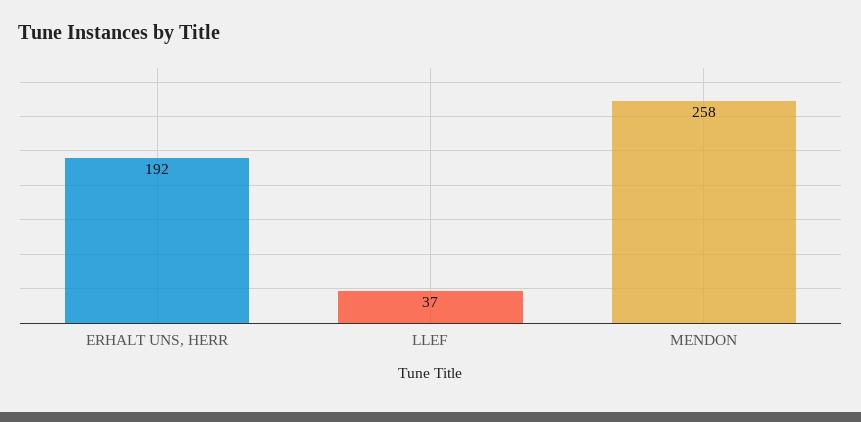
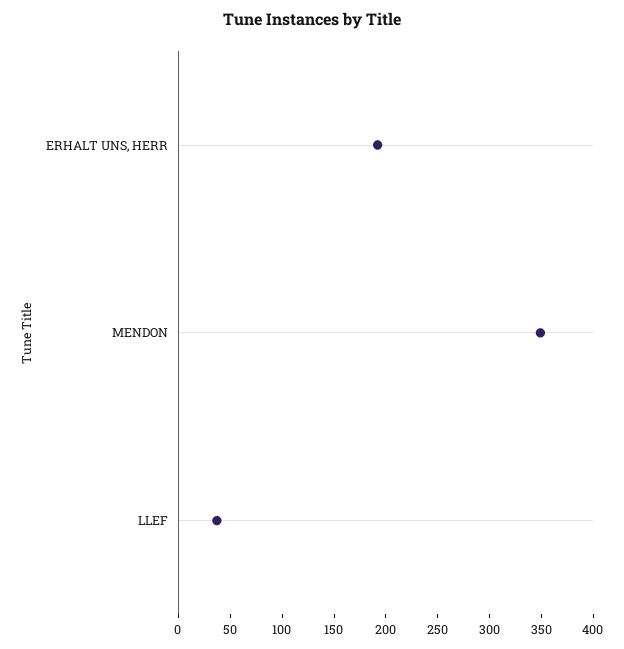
MENDON: 258 -> 350

